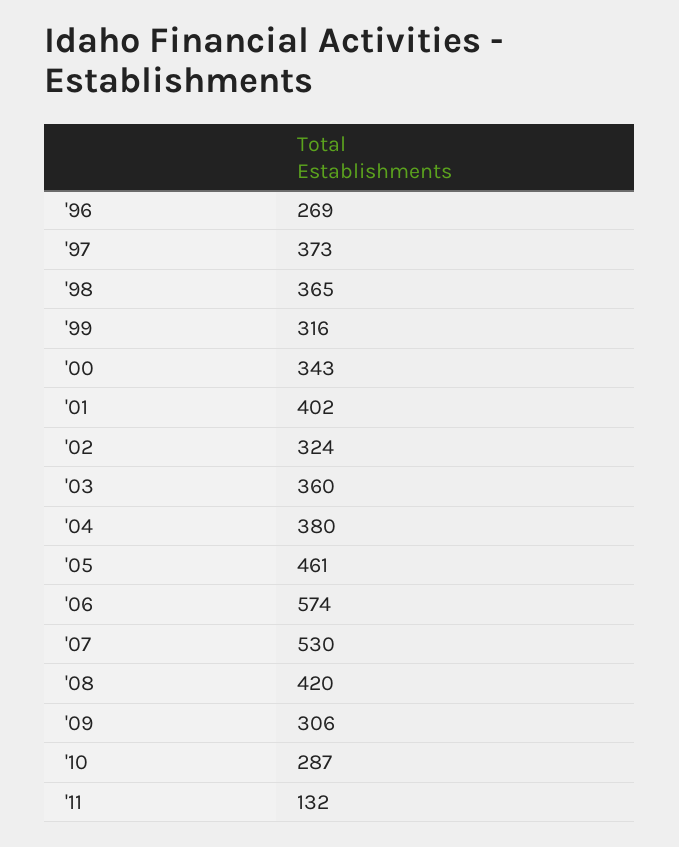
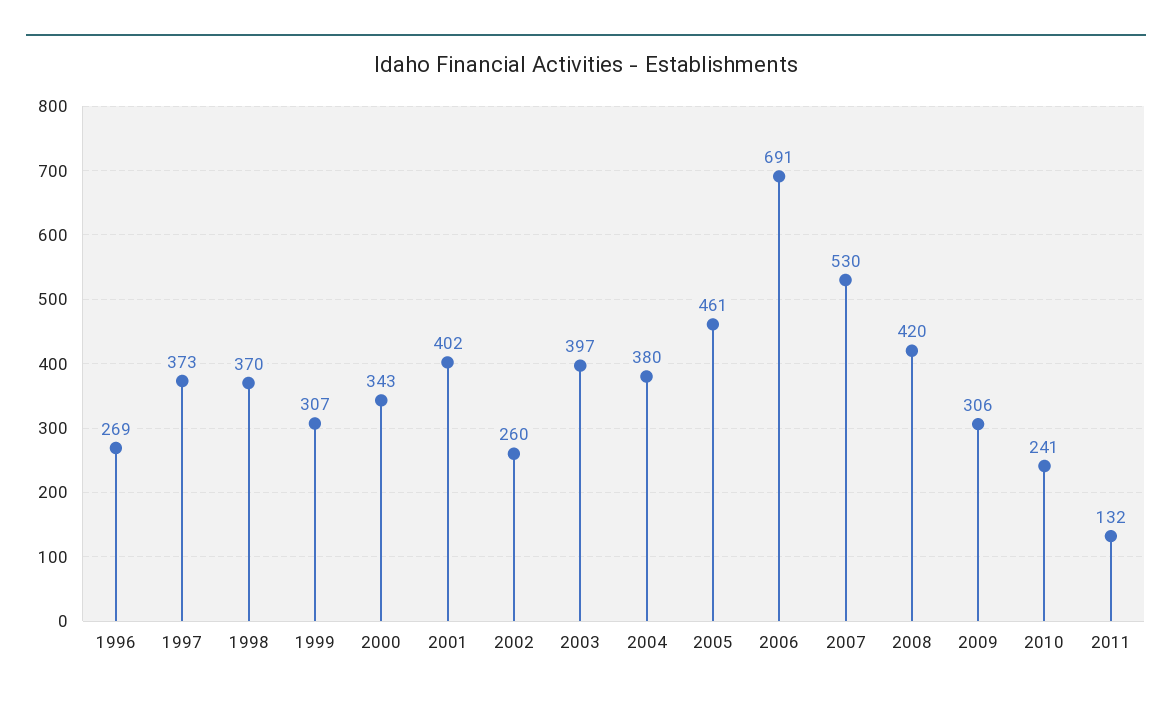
'98: 365 -> 370
'99: 316 -> 307
'02: 324 -> 260
'03: 360 -> 397
'06: 574 -> 691
'10: 287 -> 241

